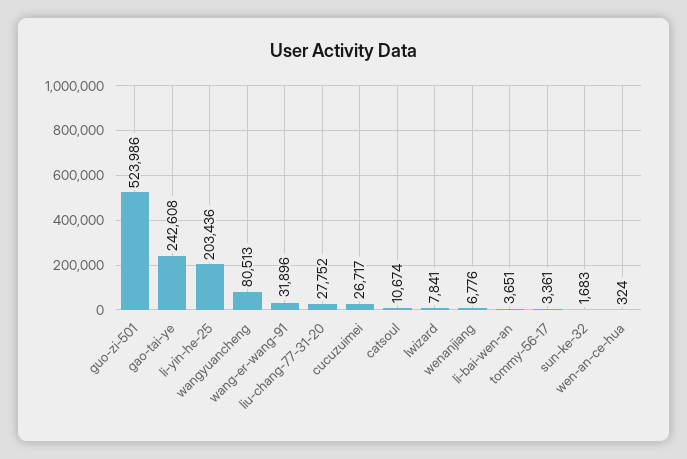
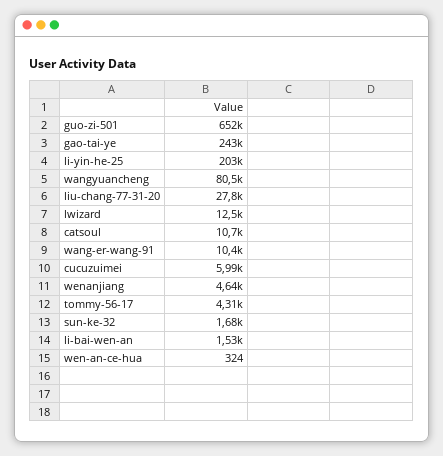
guo-zi-501: 523986 -> 652000
wang-er-wang-91: 31896 -> 10400
cucuzuimei: 26717 -> 5990
lwizard: 7841 -> 12500
wenanjiang: 6776 -> 4640
li-bai-wen-an: 3651 -> 1530
tommy-56-17: 3361 -> 4310

